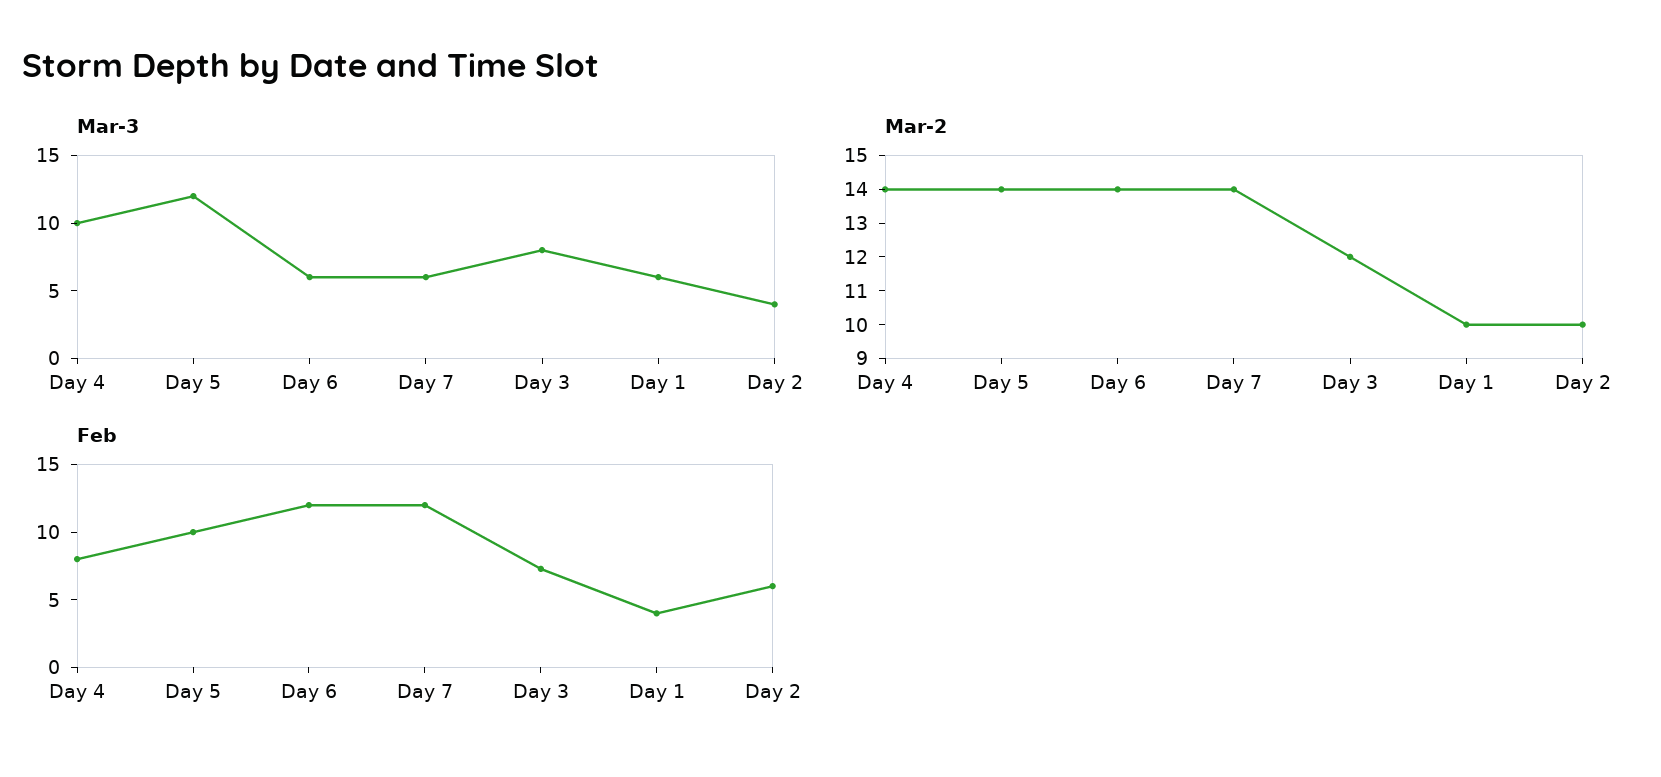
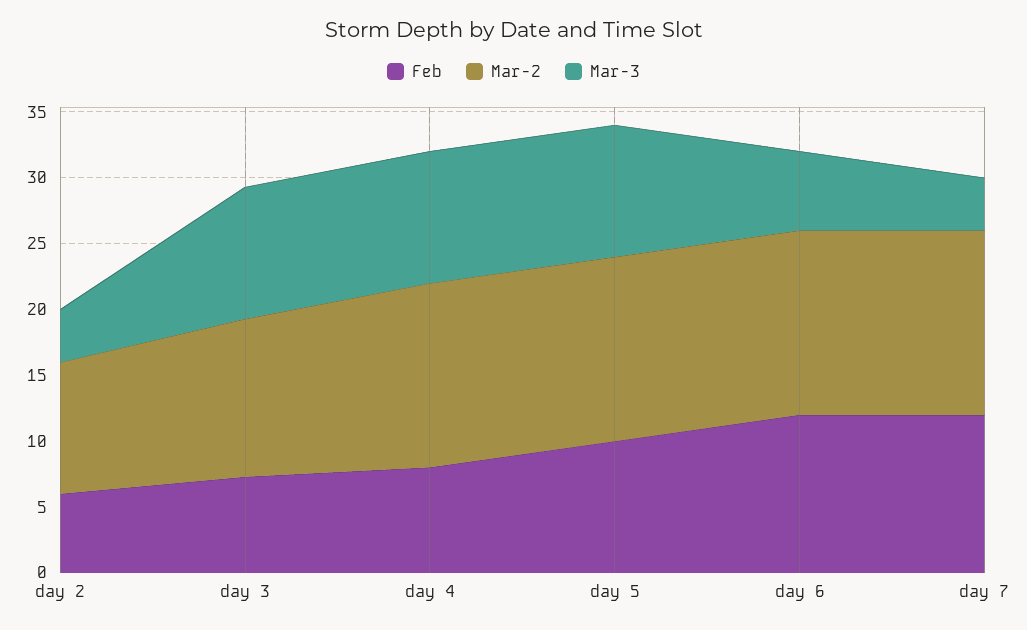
Mar-3, Day 5: 12 -> 10
Mar-3, Day 7: 6 -> 4
Mar-3, Day 3: 8 -> 10
Mar-3, Day 1: 6 -> none
Mar-2, Day 1: 10 -> none
Feb, Day 1: 4 -> none

